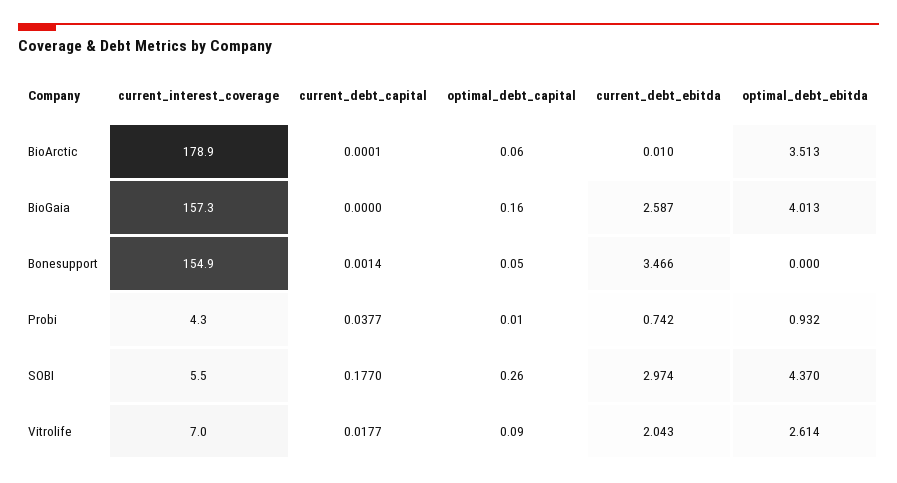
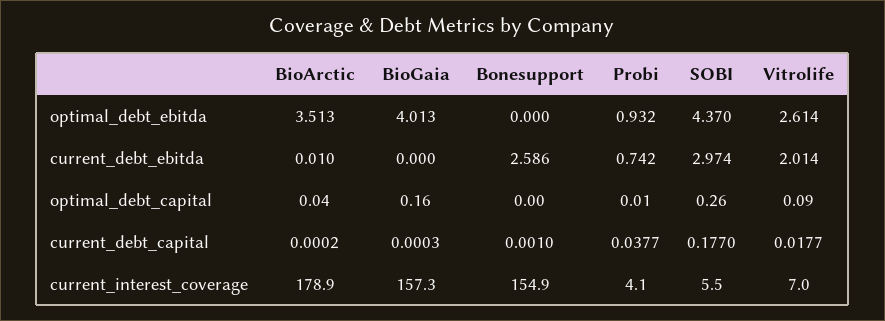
current_debt_capital, BioArctic: 0.0001 -> 0.0002
optimal_debt_capital, BioArctic: 0.06 -> 0.04
current_debt_capital, BioGaia: 0 -> 0.0003
current_debt_ebitda, BioGaia: 2.587 -> 0
current_debt_capital, Bonesupport: 0.0014 -> 0.001
optimal_debt_capital, Bonesupport: 0.05 -> 0
current_debt_ebitda, Bonesupport: 3.466 -> 2.586
current_interest_coverage, Probi: 4.3 -> 4.1
current_debt_ebitda, Vitrolife: 2.043 -> 2.014

